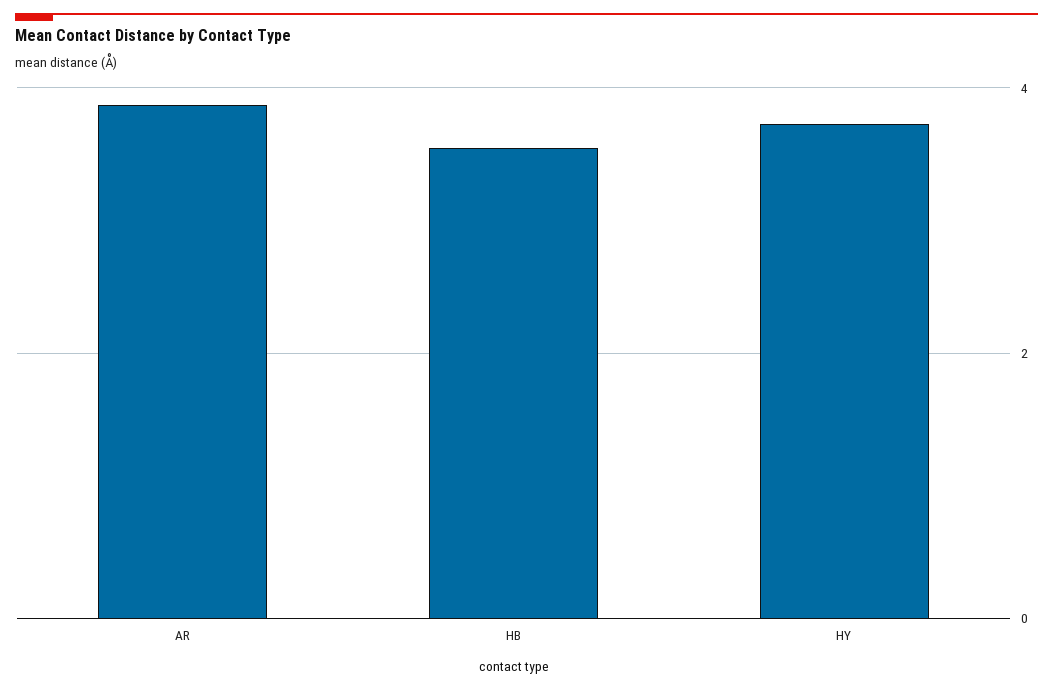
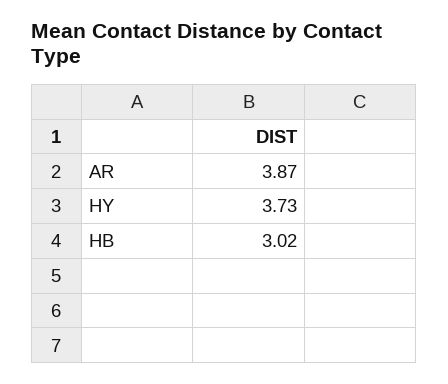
HB: 3.6 -> 3.02

